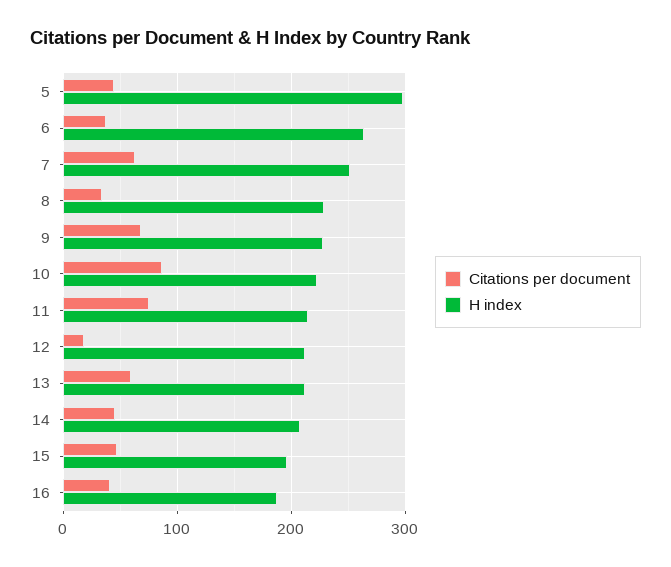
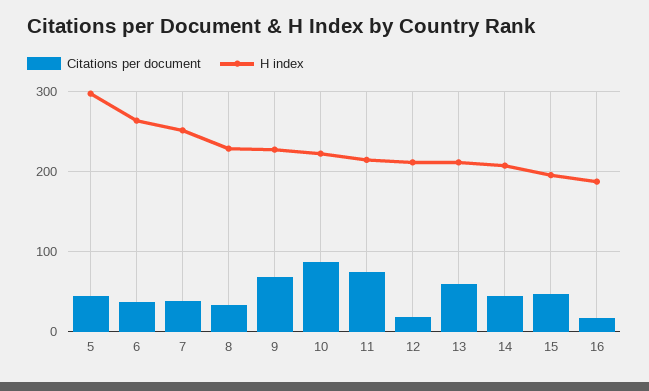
Citations per document, 7: 60 -> 40
Citations per document, 16: 40 -> 20

